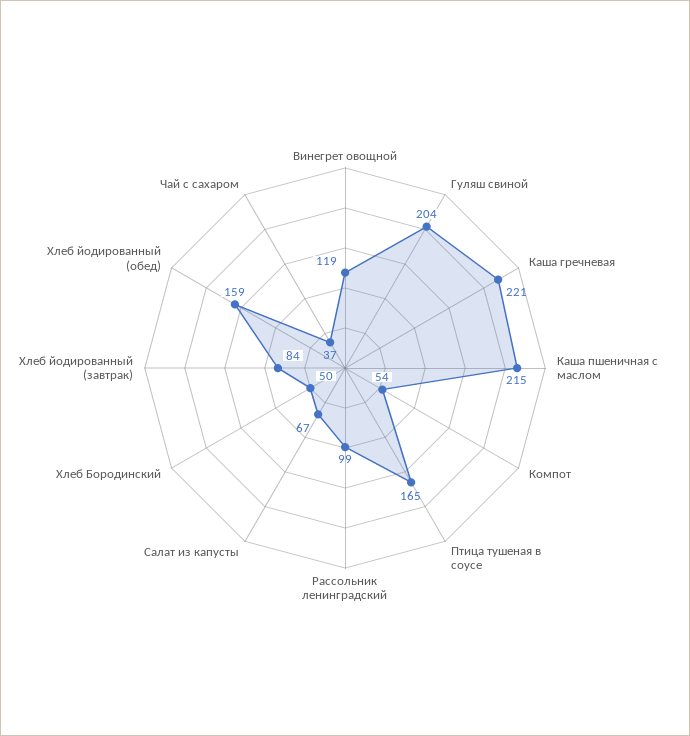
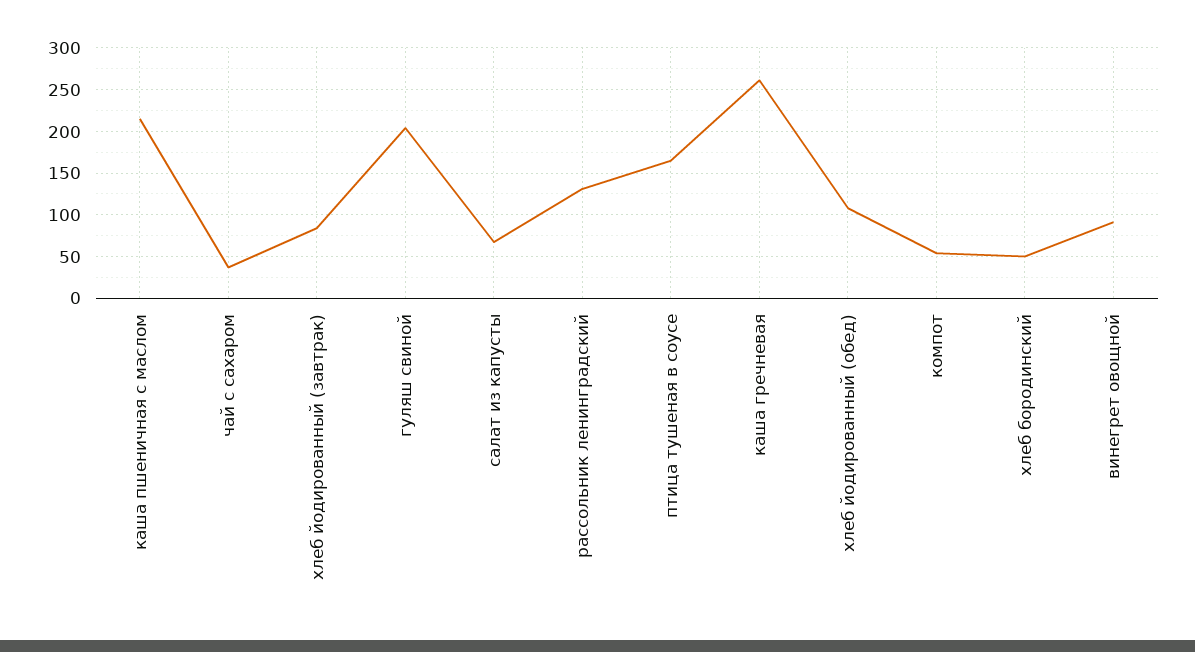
Винегрет овощной: 119 -> 90
Каша гречневая: 221 -> 260
Рассольник ленинградский: 99 -> 130
Хлеб йодированный (обед): 159 -> 110

